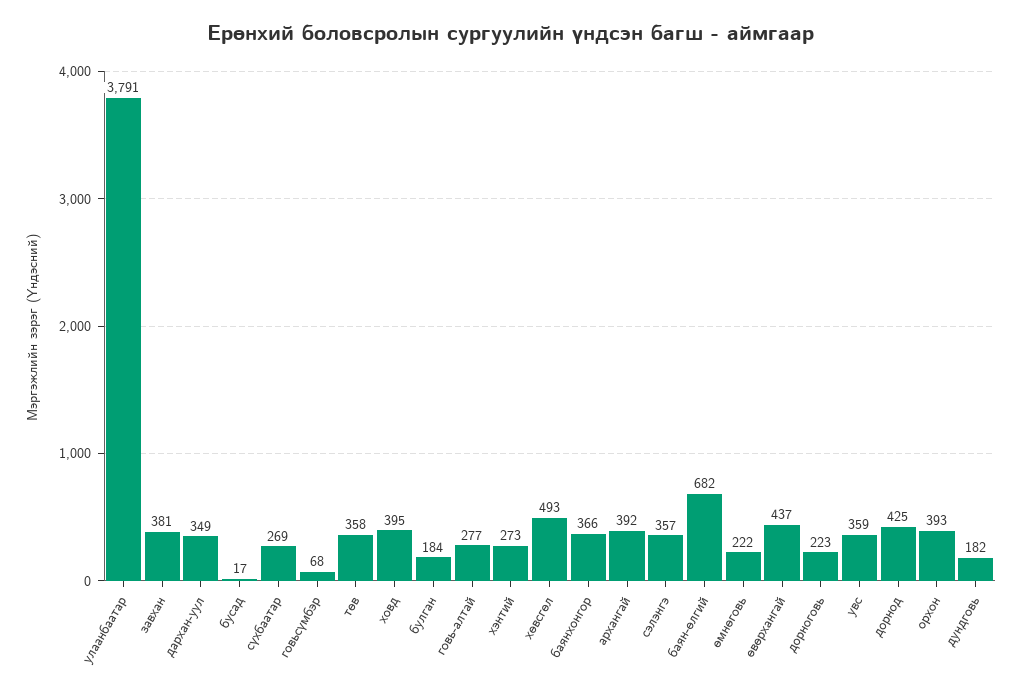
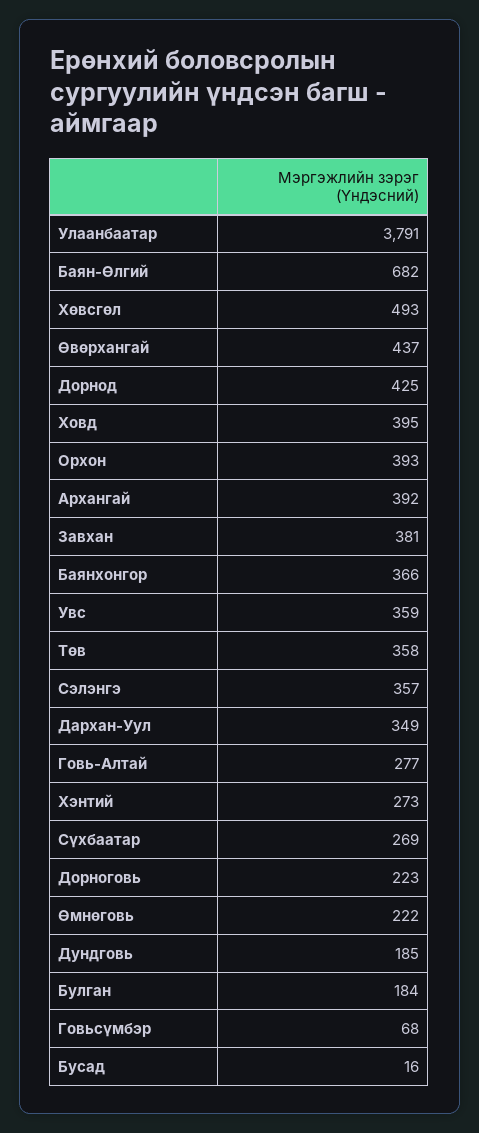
бусад: 17 -> 16
дундговь: 182 -> 185

